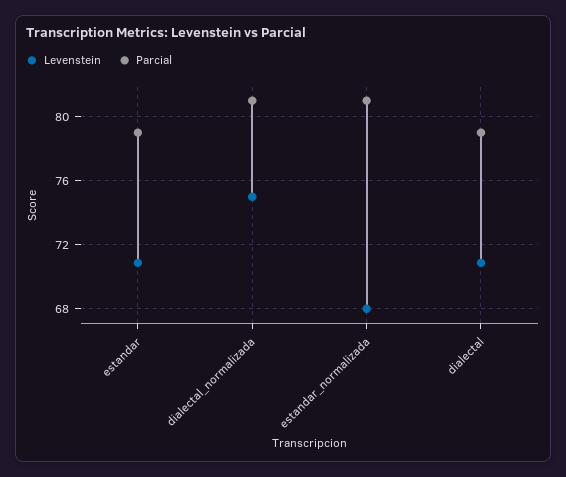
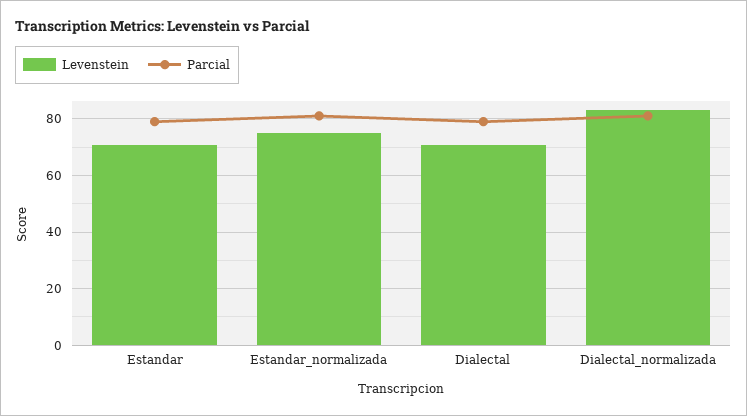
Levenstein, dialectal_normalizada: 75 -> 82.5
Levenstein, estandar_normalizada: 68 -> 75

